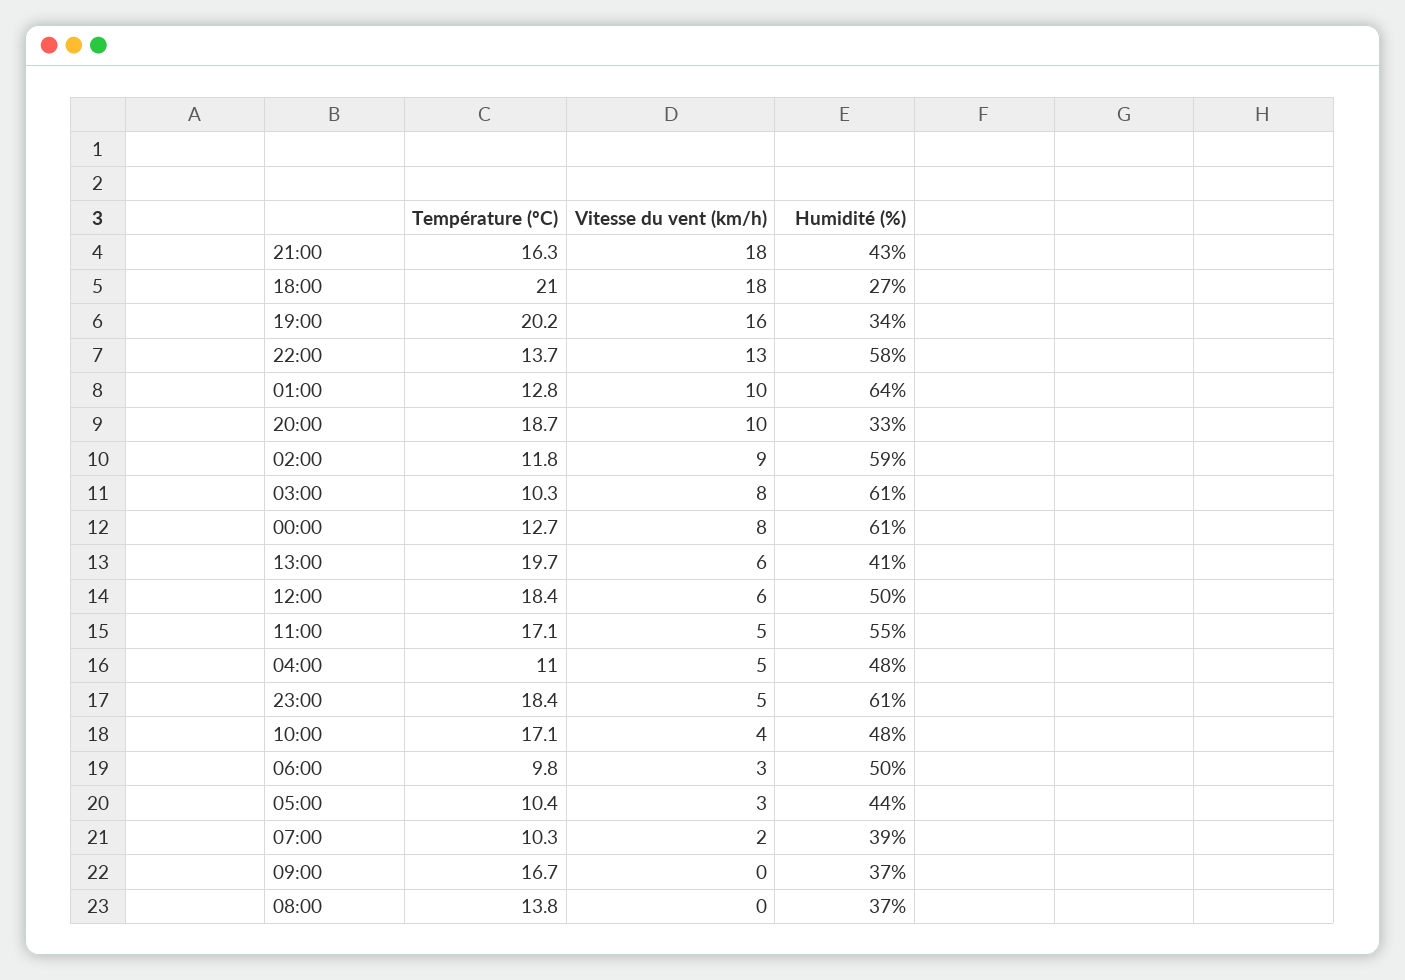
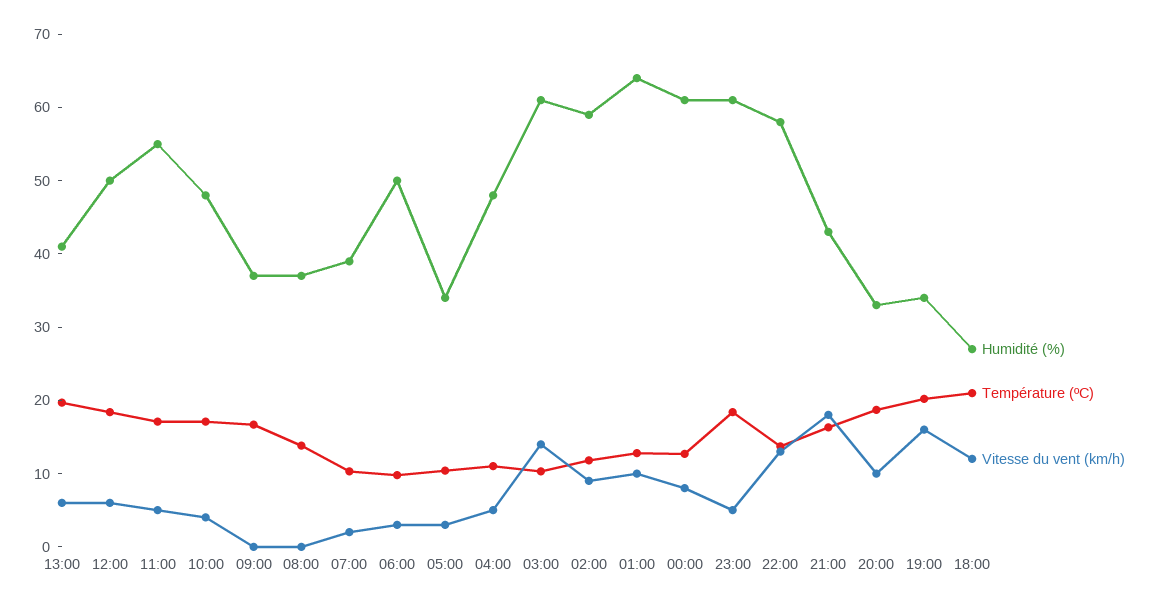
Vitesse du vent (km/h), 18:00: 18 -> 12
Vitesse du vent (km/h), 03:00: 8 -> 14
Humidité (%), 05:00: 44 -> 34

